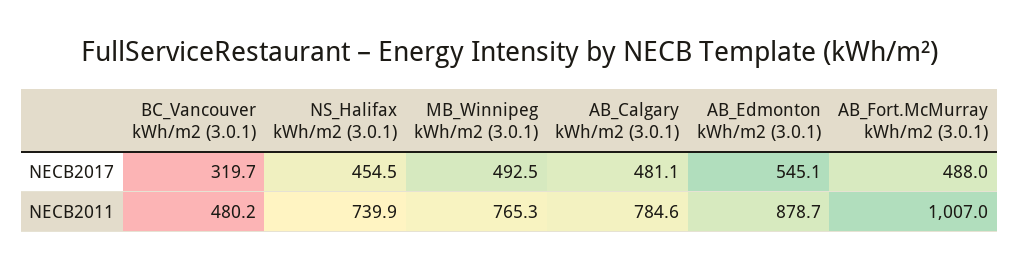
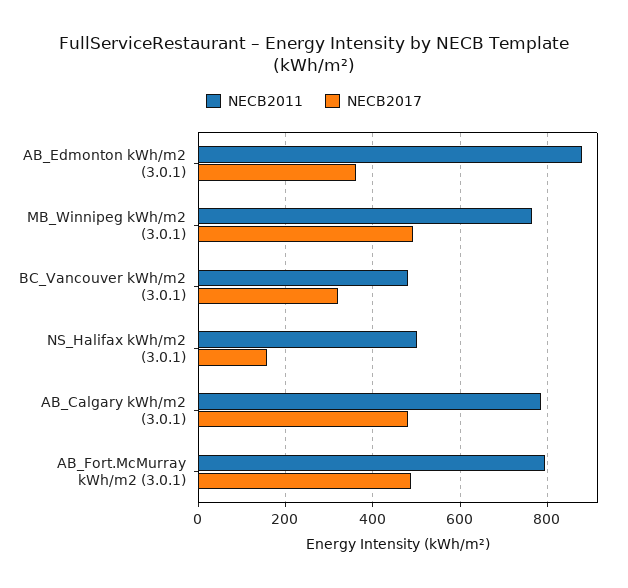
NECB2017, NS_Halifax kWh/m2 (3.0.1): 454.5 -> 160
NECB2017, AB_Edmonton kWh/m2 (3.0.1): 545.1 -> 360
NECB2011, NS_Halifax kWh/m2 (3.0.1): 739.9 -> 500
NECB2011, AB_Fort.McMurray kWh/m2 (3.0.1): 1007 -> 800

